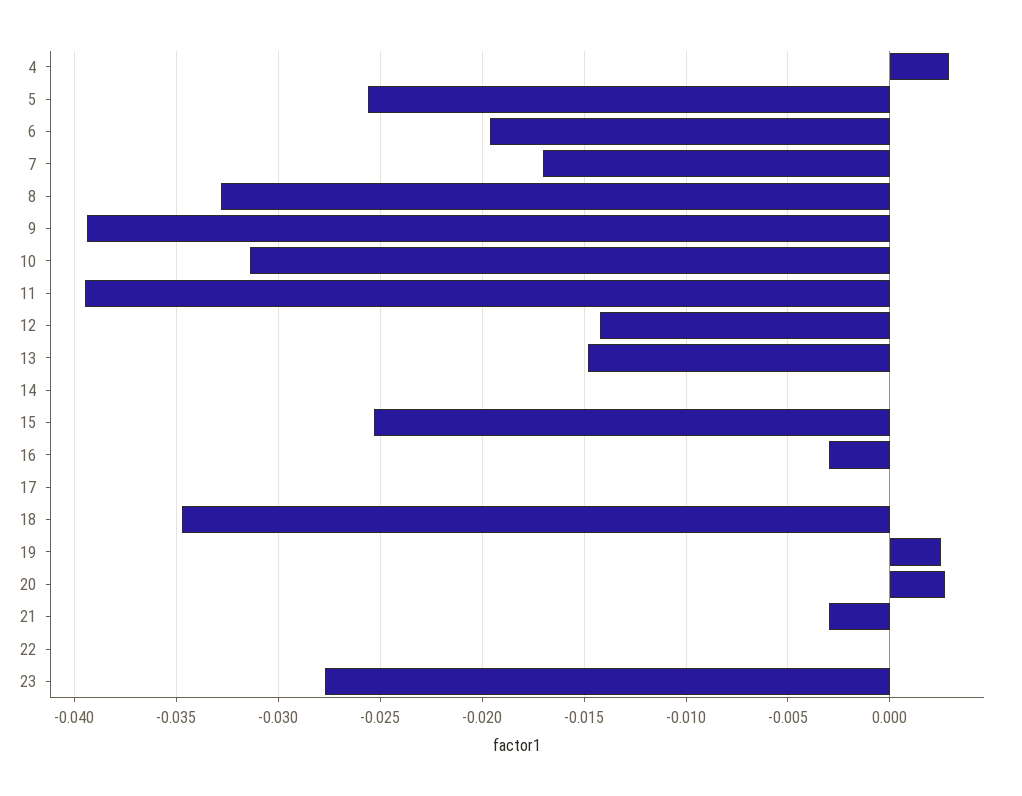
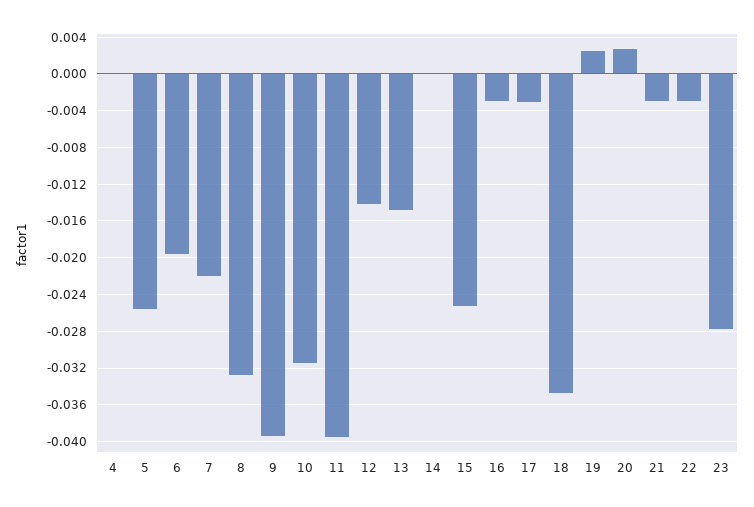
4: 0.003 -> 0
7: -0.017 -> -0.022
17: 0 -> -0.003
22: 0 -> -0.003

